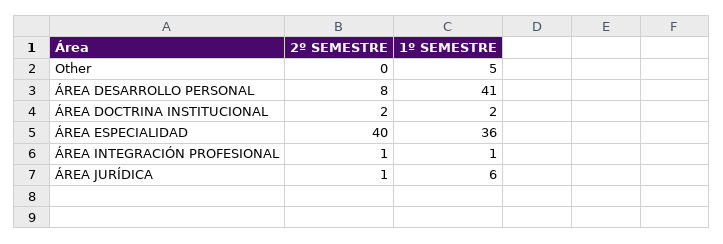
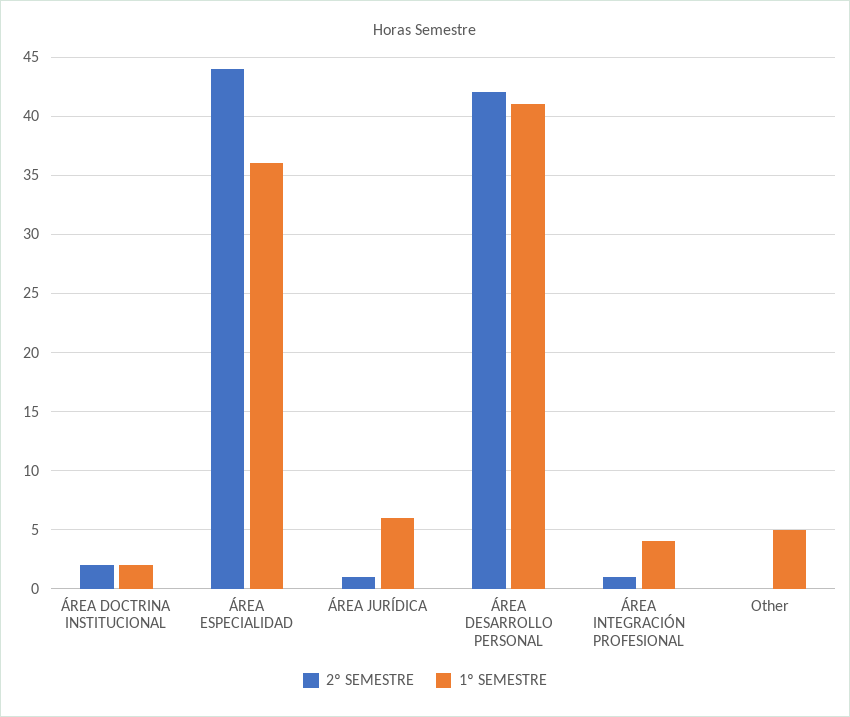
2º SEMESTRE, ÁREA DESARROLLO PERSONAL: 8 -> 42
2º SEMESTRE, ÁREA ESPECIALIDAD: 40 -> 44
1º SEMESTRE, ÁREA INTEGRACIÓN PROFESIONAL: 1 -> 4

